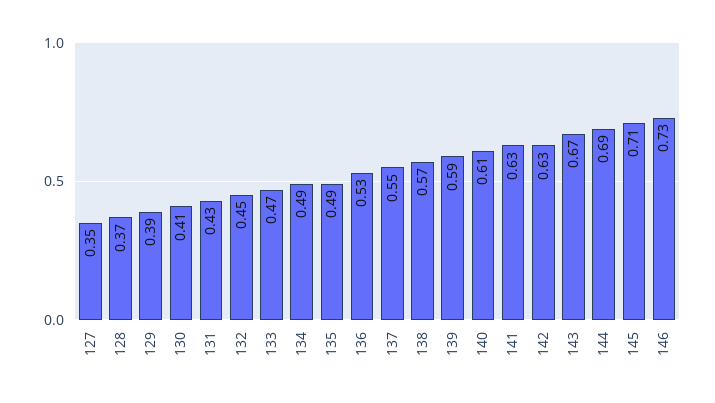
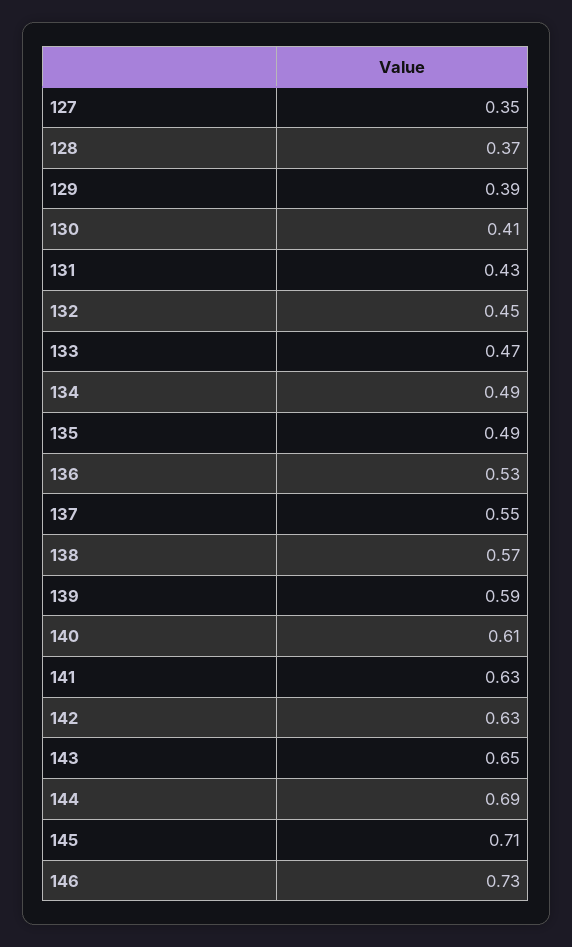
143: 0.67 -> 0.65

